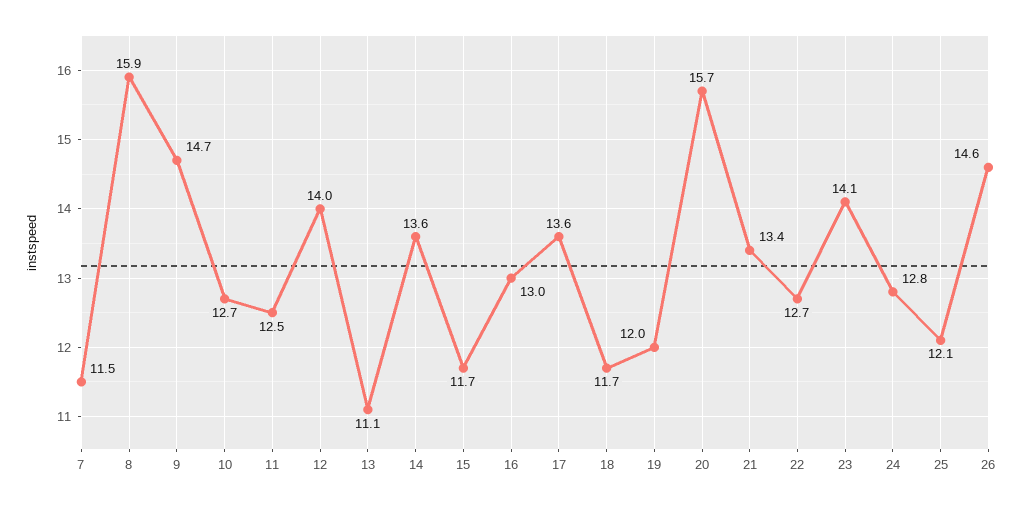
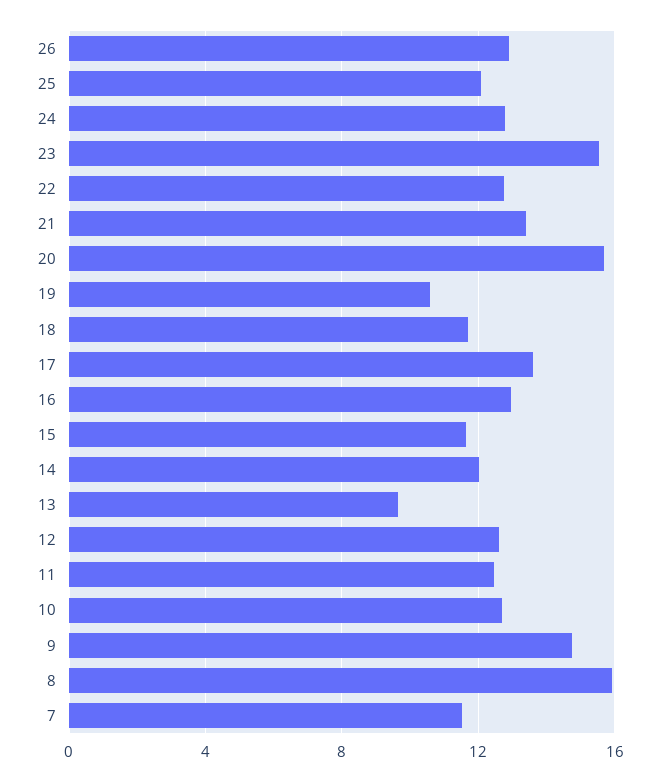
12: 14 -> 12.5
13: 11.1 -> 9.5
14: 13.6 -> 12
19: 12 -> 10.5
23: 14.1 -> 15.5
26: 14.6 -> 13

